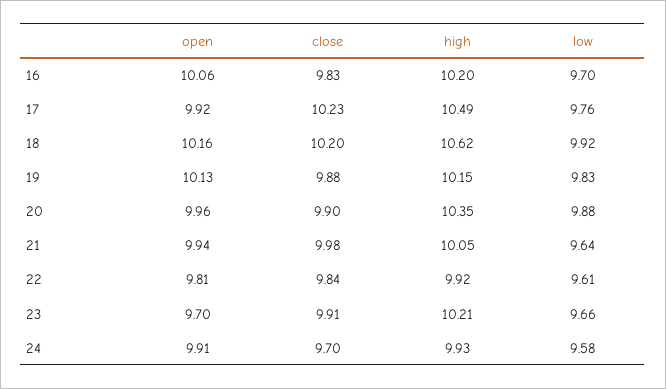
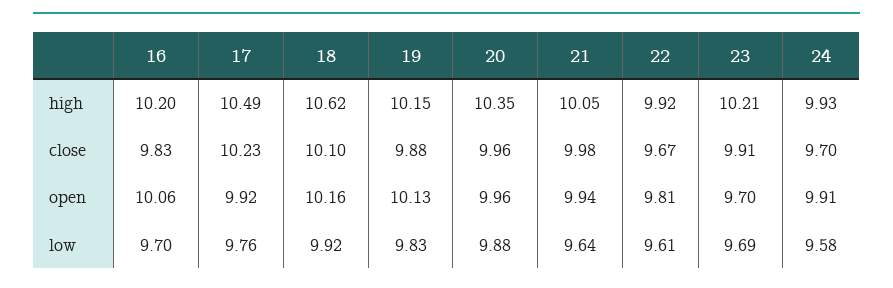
close, 18: 10.2 -> 10.1
close, 20: 9.9 -> 9.96
close, 22: 9.84 -> 9.67
low, 23: 9.66 -> 9.69

